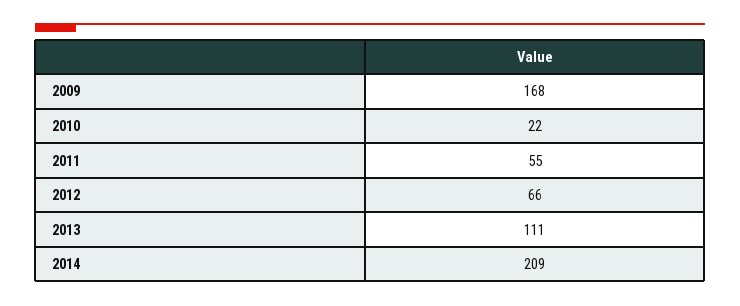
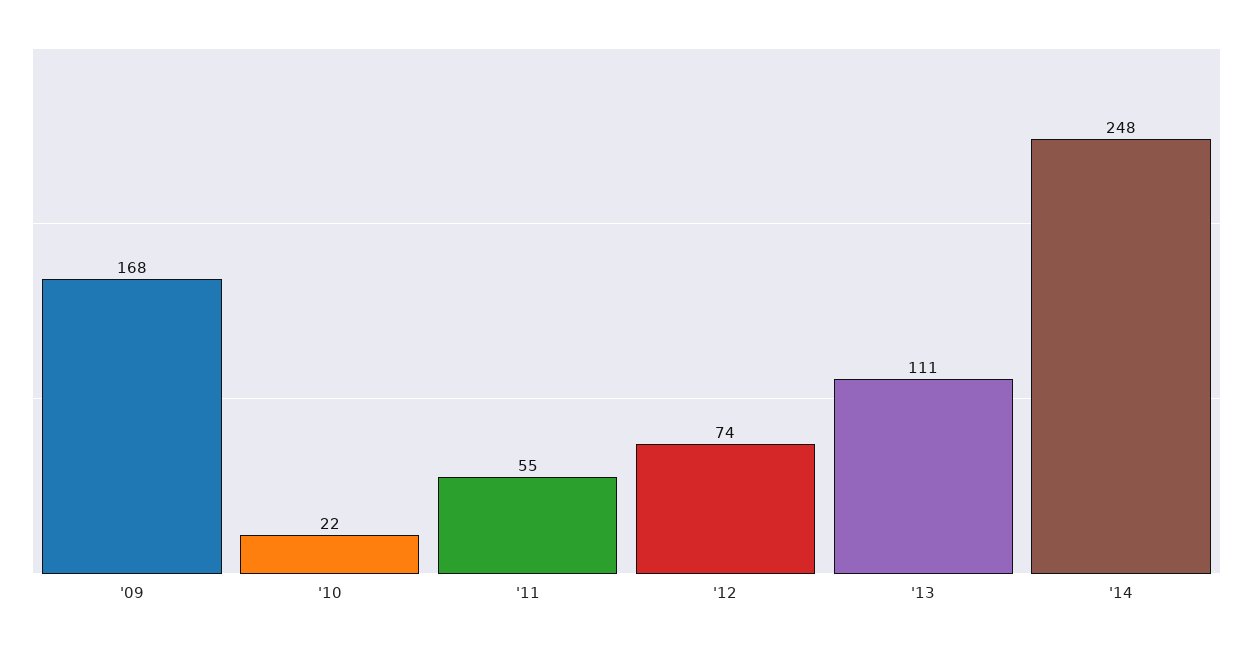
2012: 66 -> 74
2014: 209 -> 248

